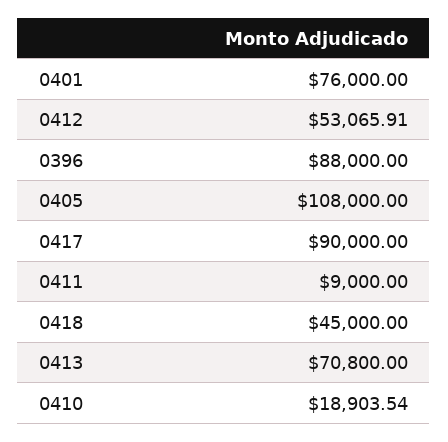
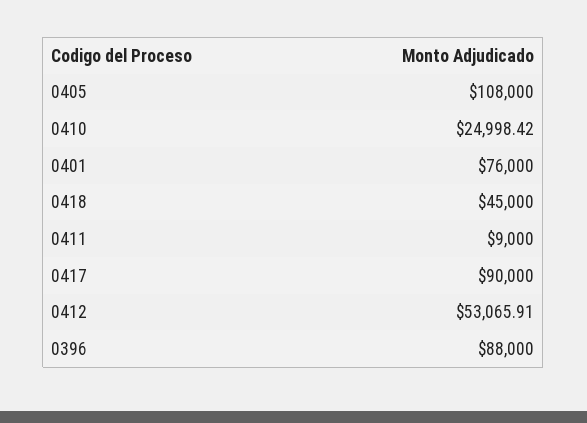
0413: 70800 -> none
0410: 18903.54 -> 24998.42

